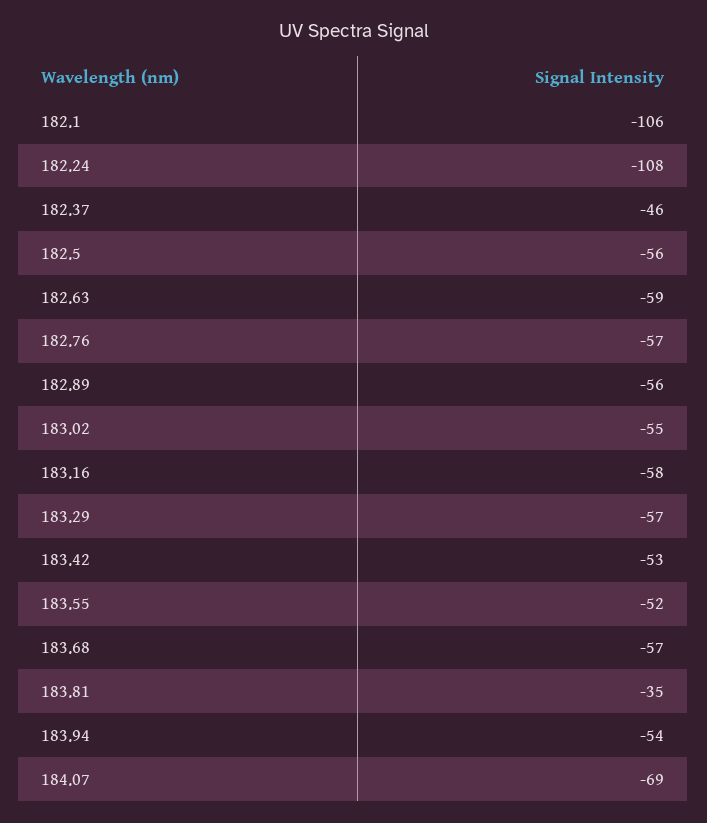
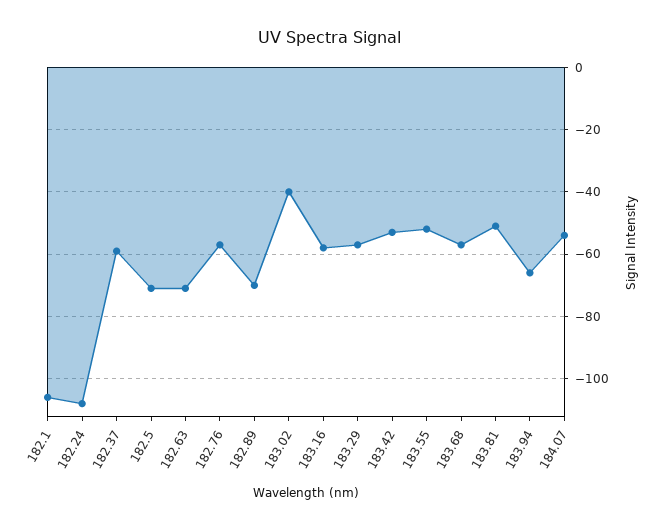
182.37: -46 -> -60
182.5: -56 -> -70
182.63: -59 -> -70
182.89: -56 -> -70
183.02: -55 -> -40
183.81: -35 -> -50
183.94: -54 -> -65
184.07: -69 -> -55

